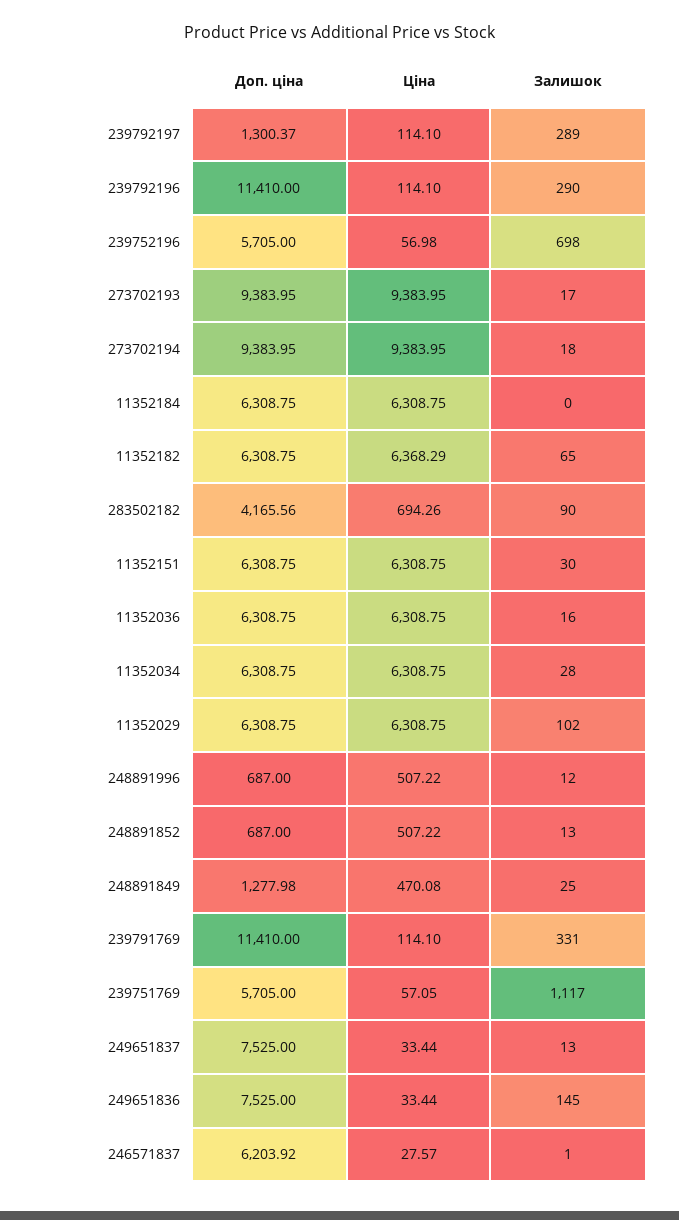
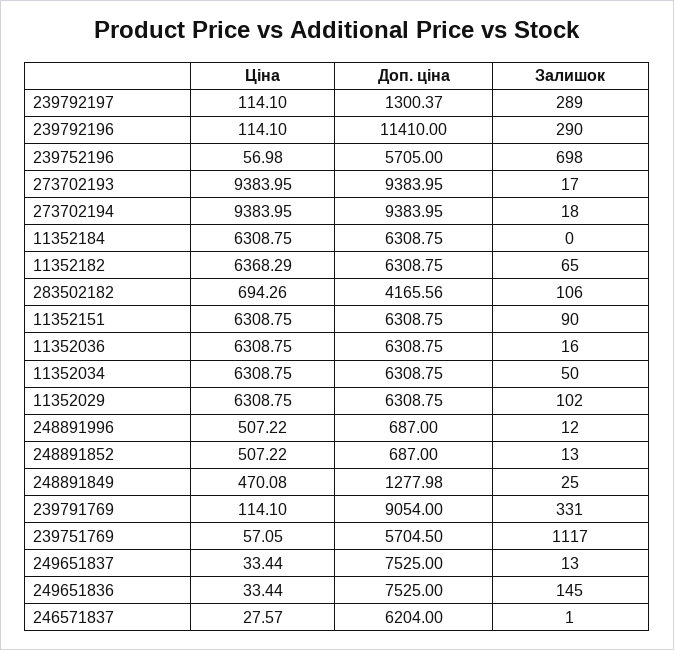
Залишок, 283502182: 90 -> 106
Залишок, 11352151: 30 -> 90
Залишок, 11352034: 28 -> 50
Доп. ціна, 239791769: 11410 -> 9054
Доп. ціна, 239751769: 5705 -> 5704.5
Доп. ціна, 246571837: 6203.92 -> 6204

